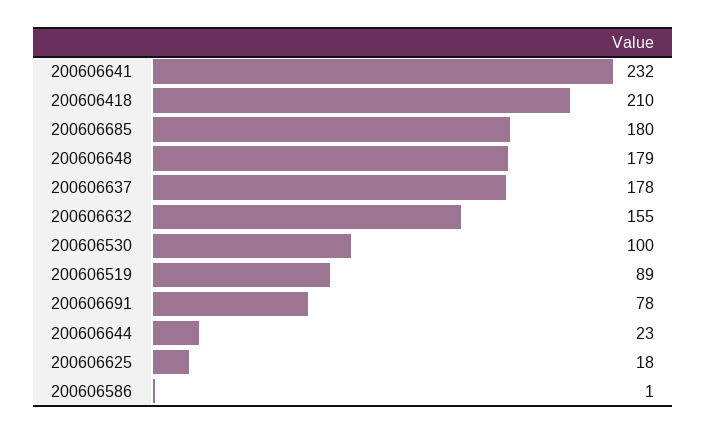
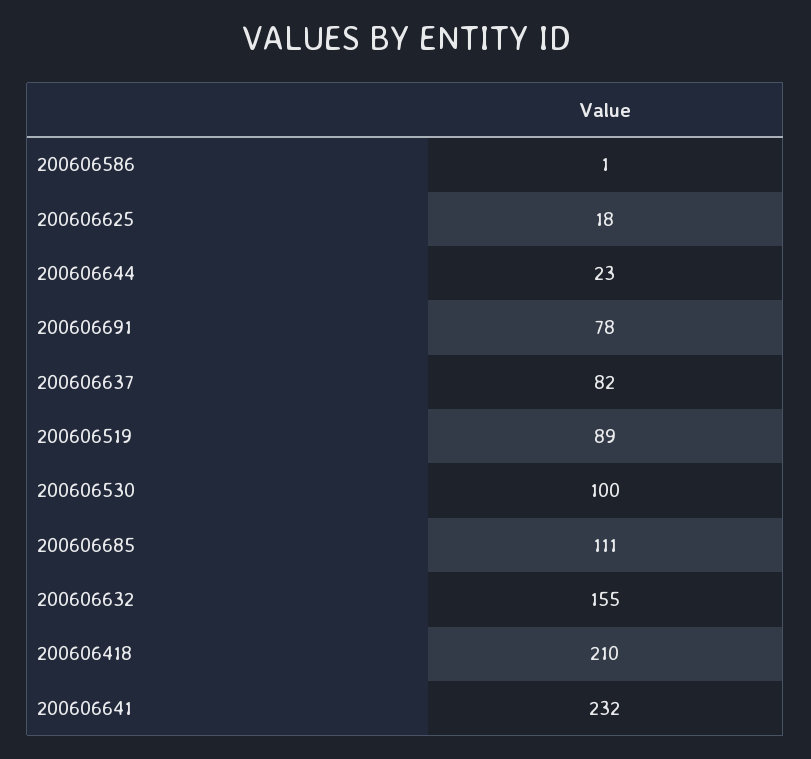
200606685: 180 -> 111
200606648: 179 -> none
200606637: 178 -> 82

